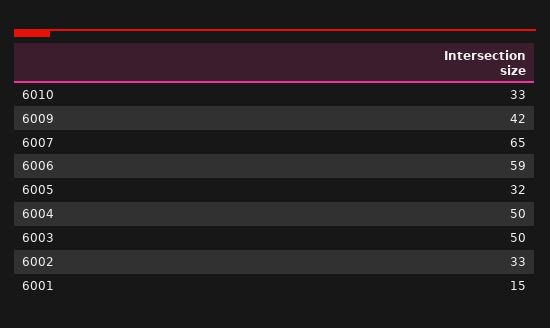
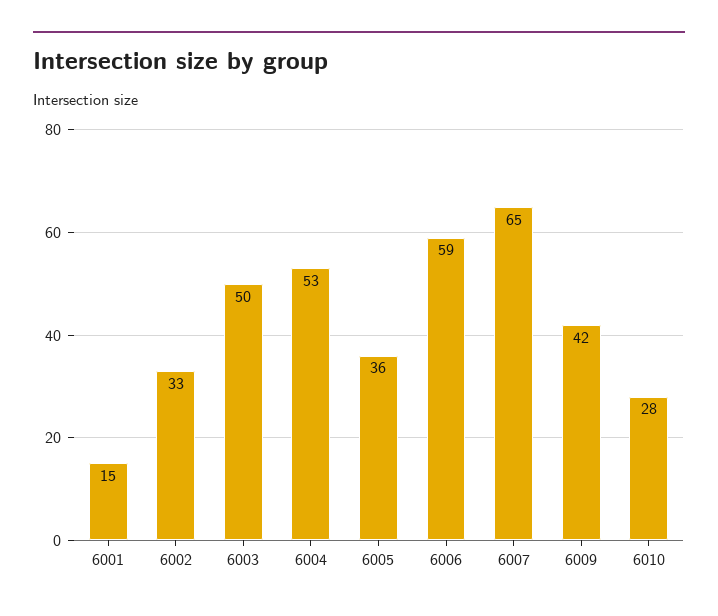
6010: 33 -> 28
6005: 32 -> 36
6004: 50 -> 53

